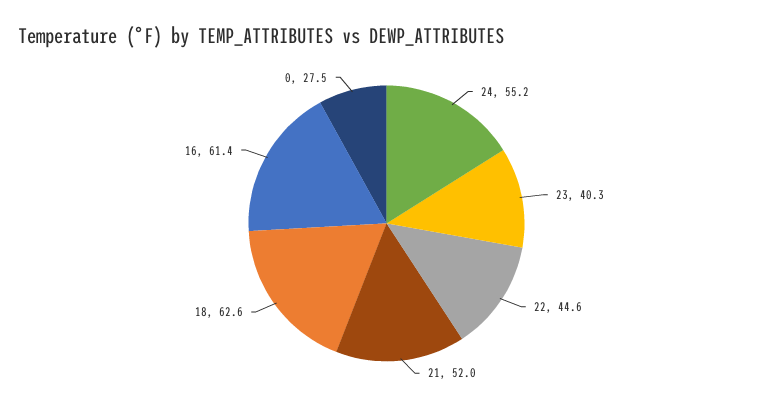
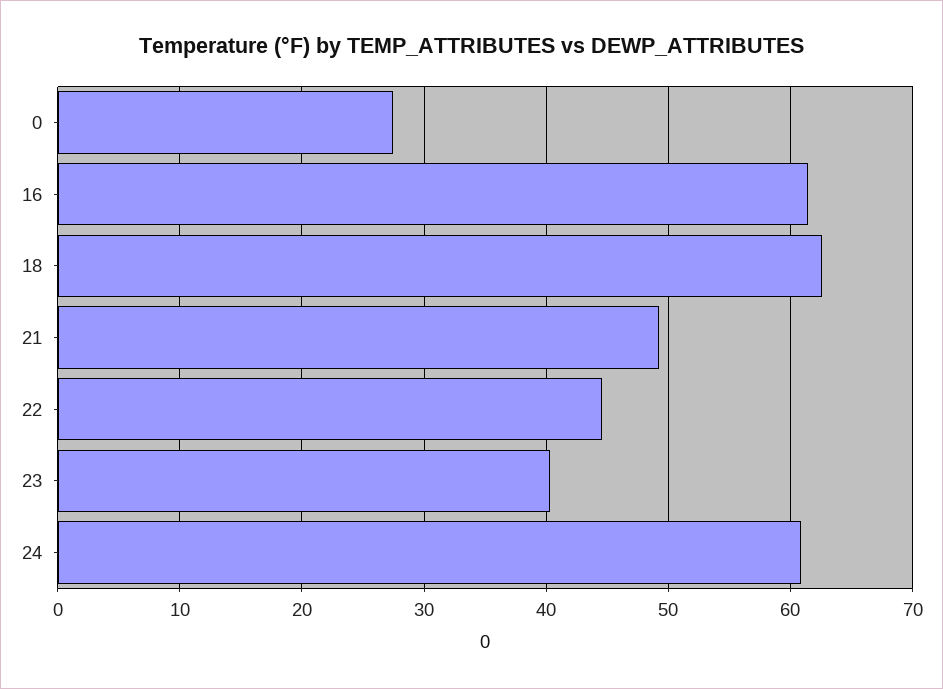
24: 55.2 -> 61
21: 52 -> 49

